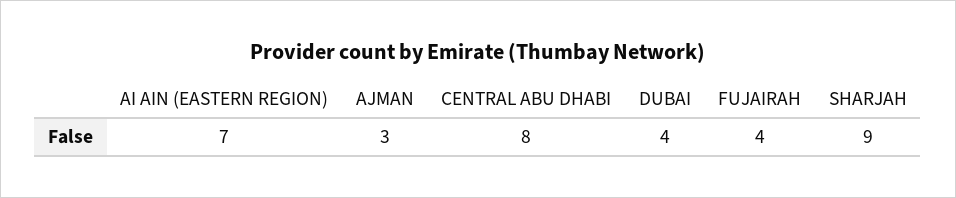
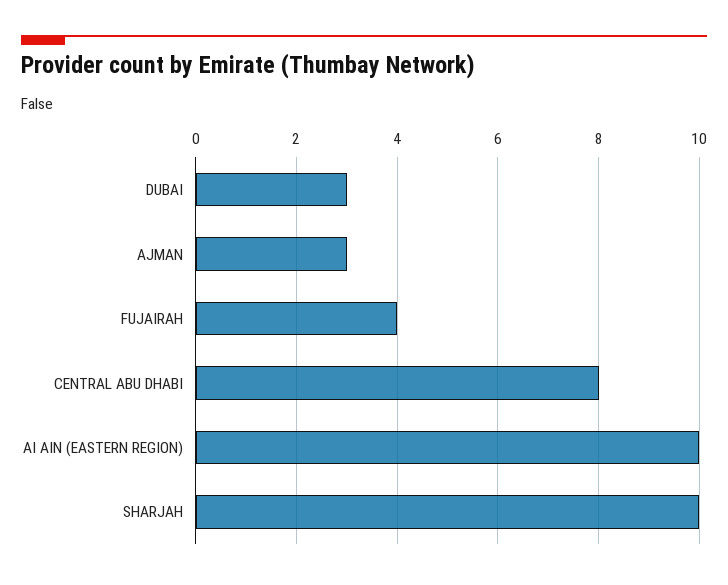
AI AIN (EASTERN REGION): 7 -> 10
DUBAI: 4 -> 3
SHARJAH: 9 -> 10

